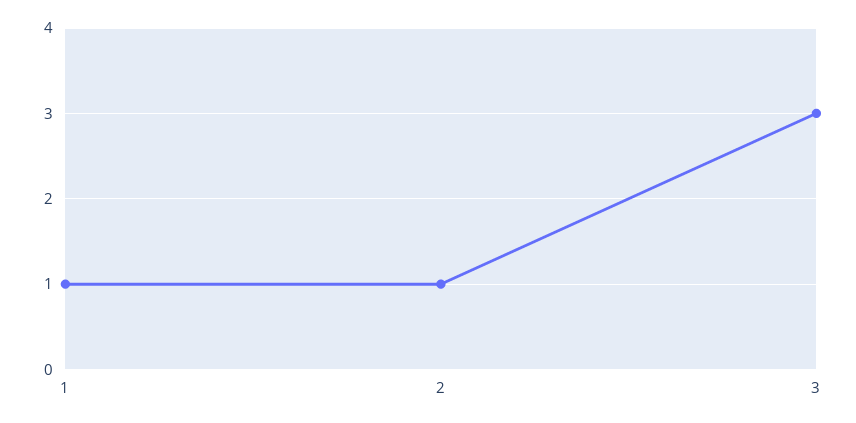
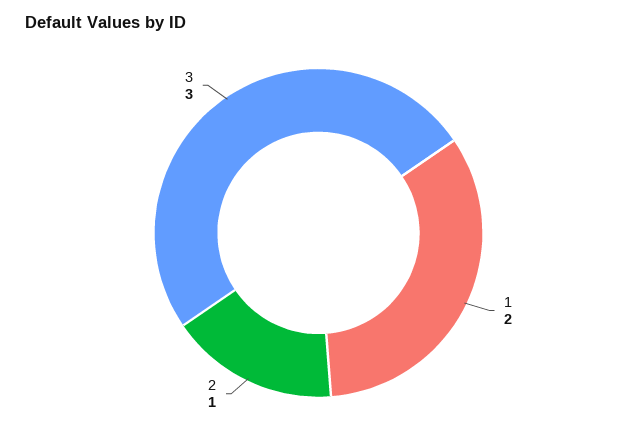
1: 1 -> 2

